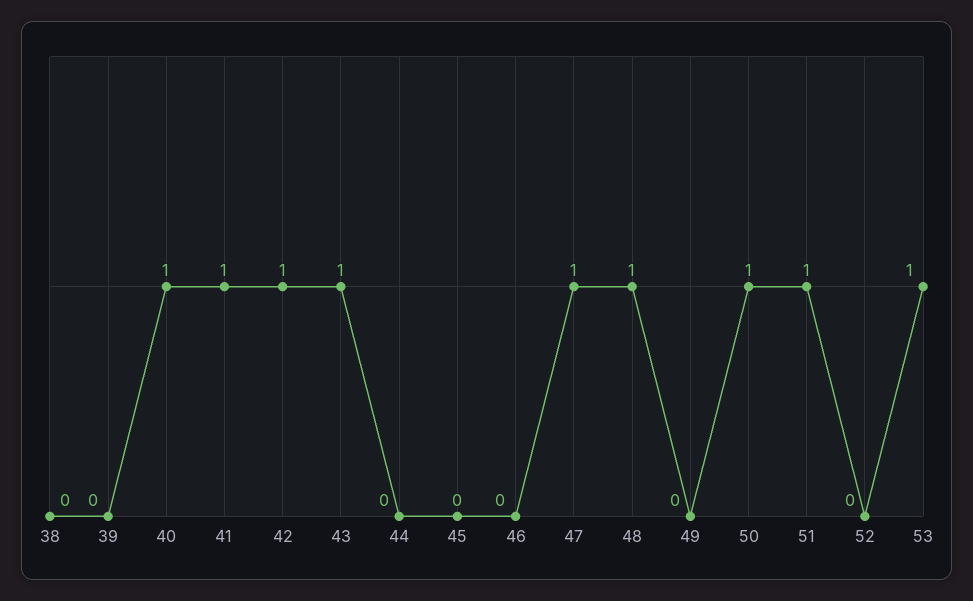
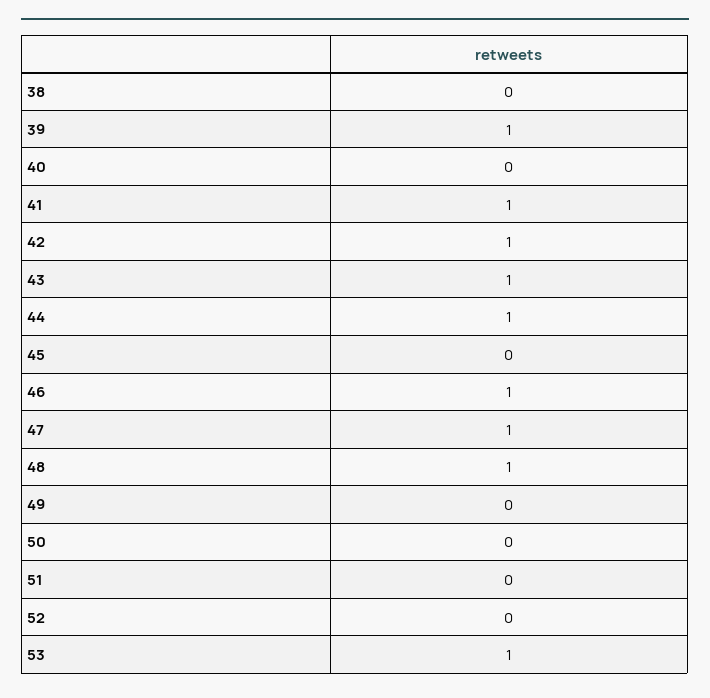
39: 0 -> 1
40: 1 -> 0
44: 0 -> 1
46: 0 -> 1
50: 1 -> 0
51: 1 -> 0

